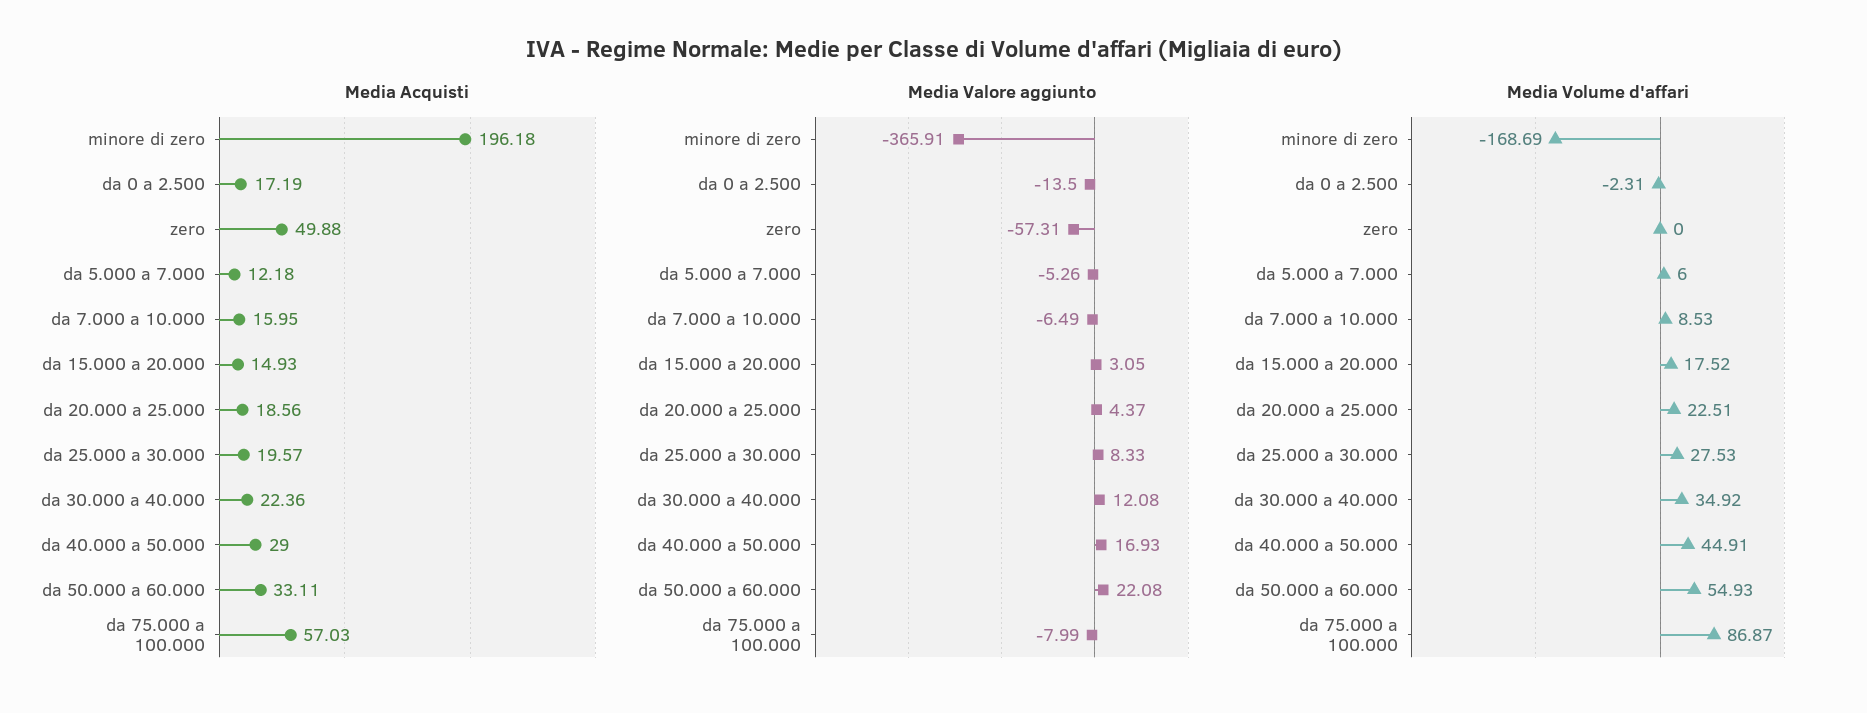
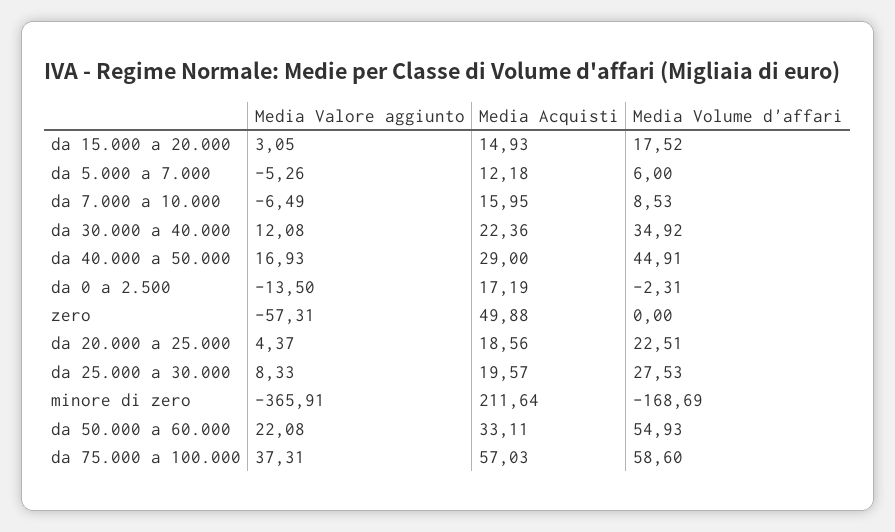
Media Acquisti, minore di zero: 196.18 -> 211.64
Media Valore aggiunto, da 75.000 a 100.000: -7.99 -> 37.31
Media Volume d'affari, da 75.000 a 100.000: 86.87 -> 58.6

